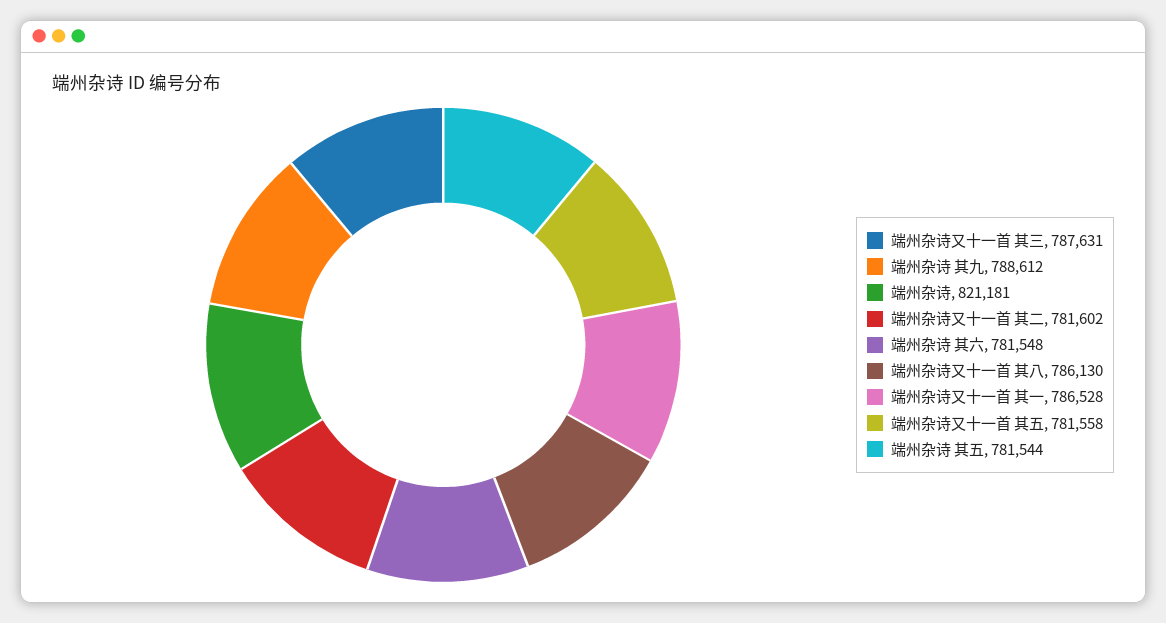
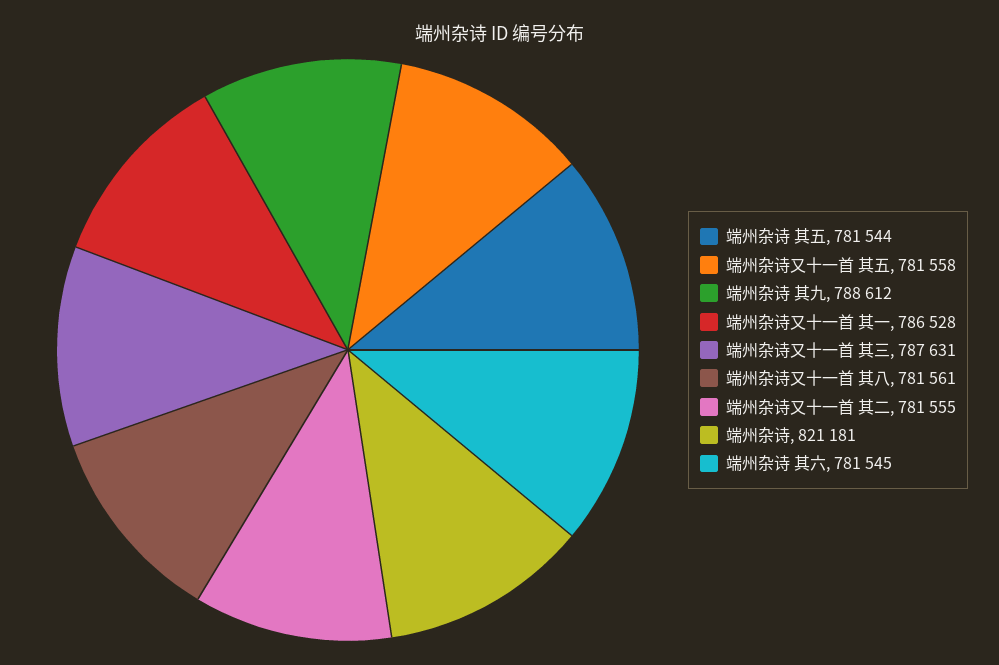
端州杂诗又十一首 其二: 781602 -> 781555
端州杂诗 其六: 781548 -> 781545
端州杂诗又十一首 其八: 786130 -> 781561

